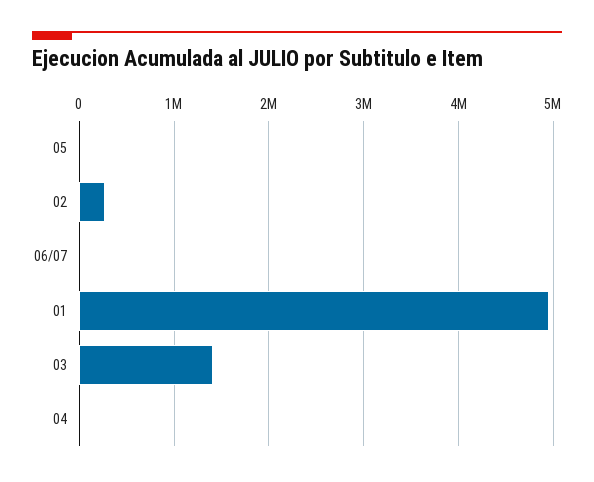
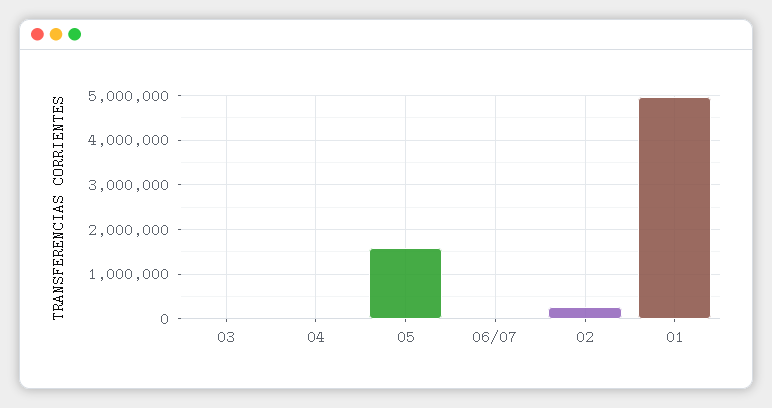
05: 0 -> 1600000
03: 1400000 -> 0

